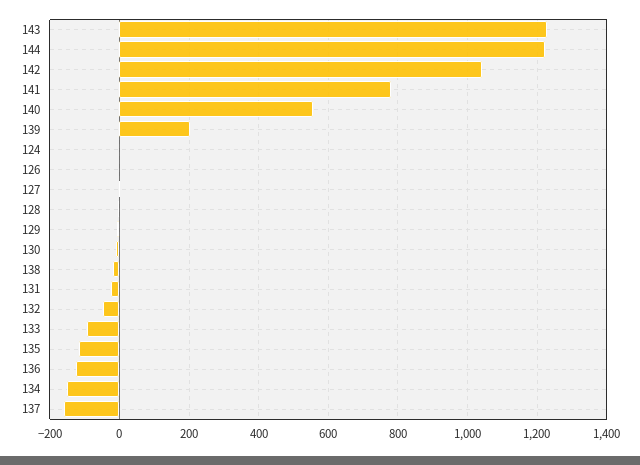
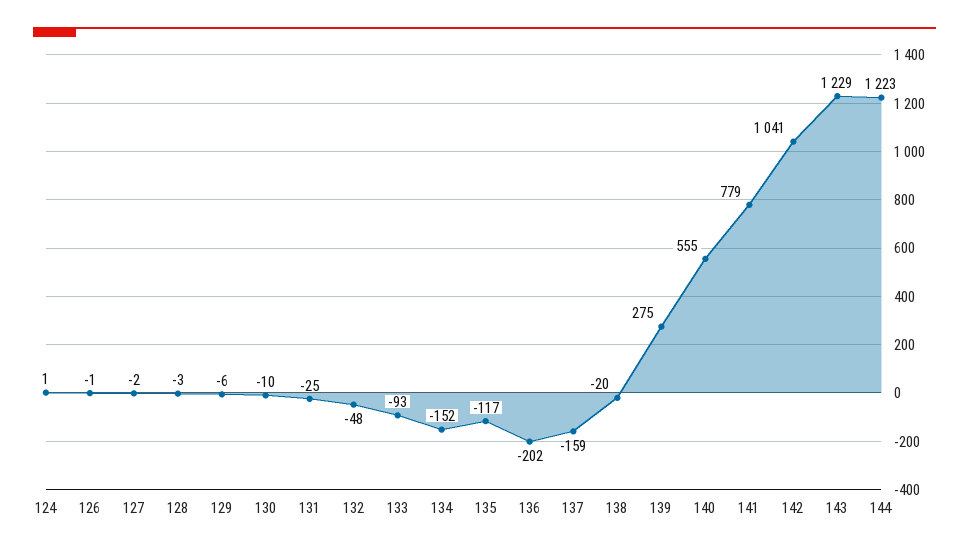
139: 200 -> 275
136: -120 -> -202

